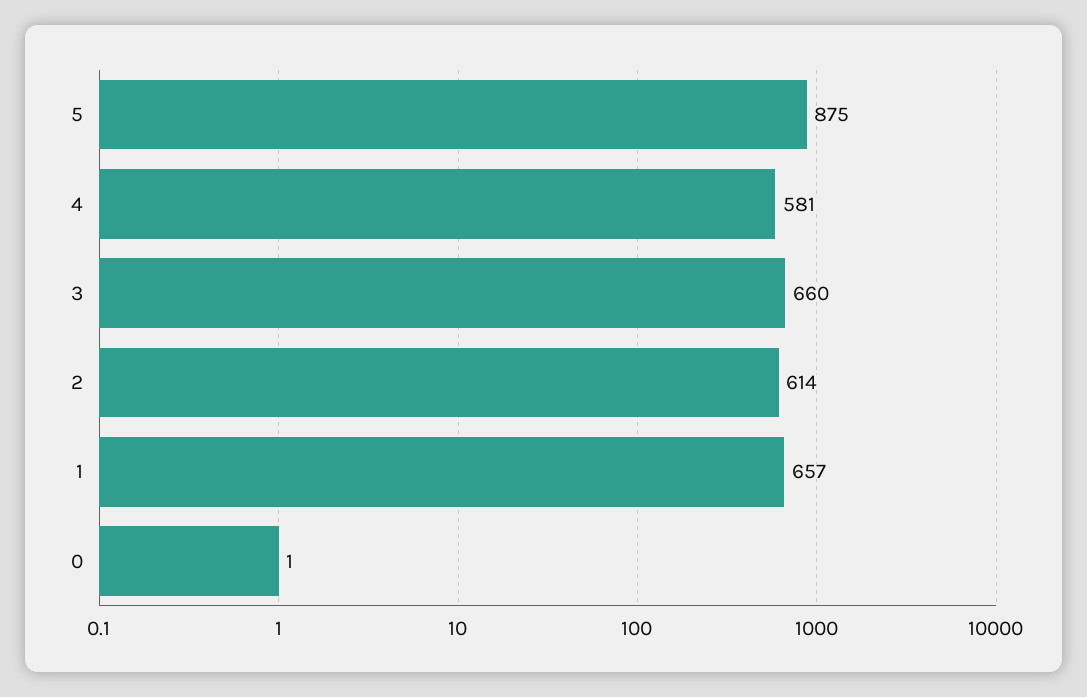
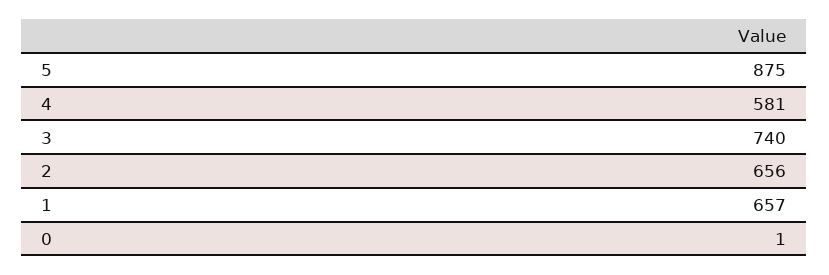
3: 660 -> 740
2: 614 -> 656

